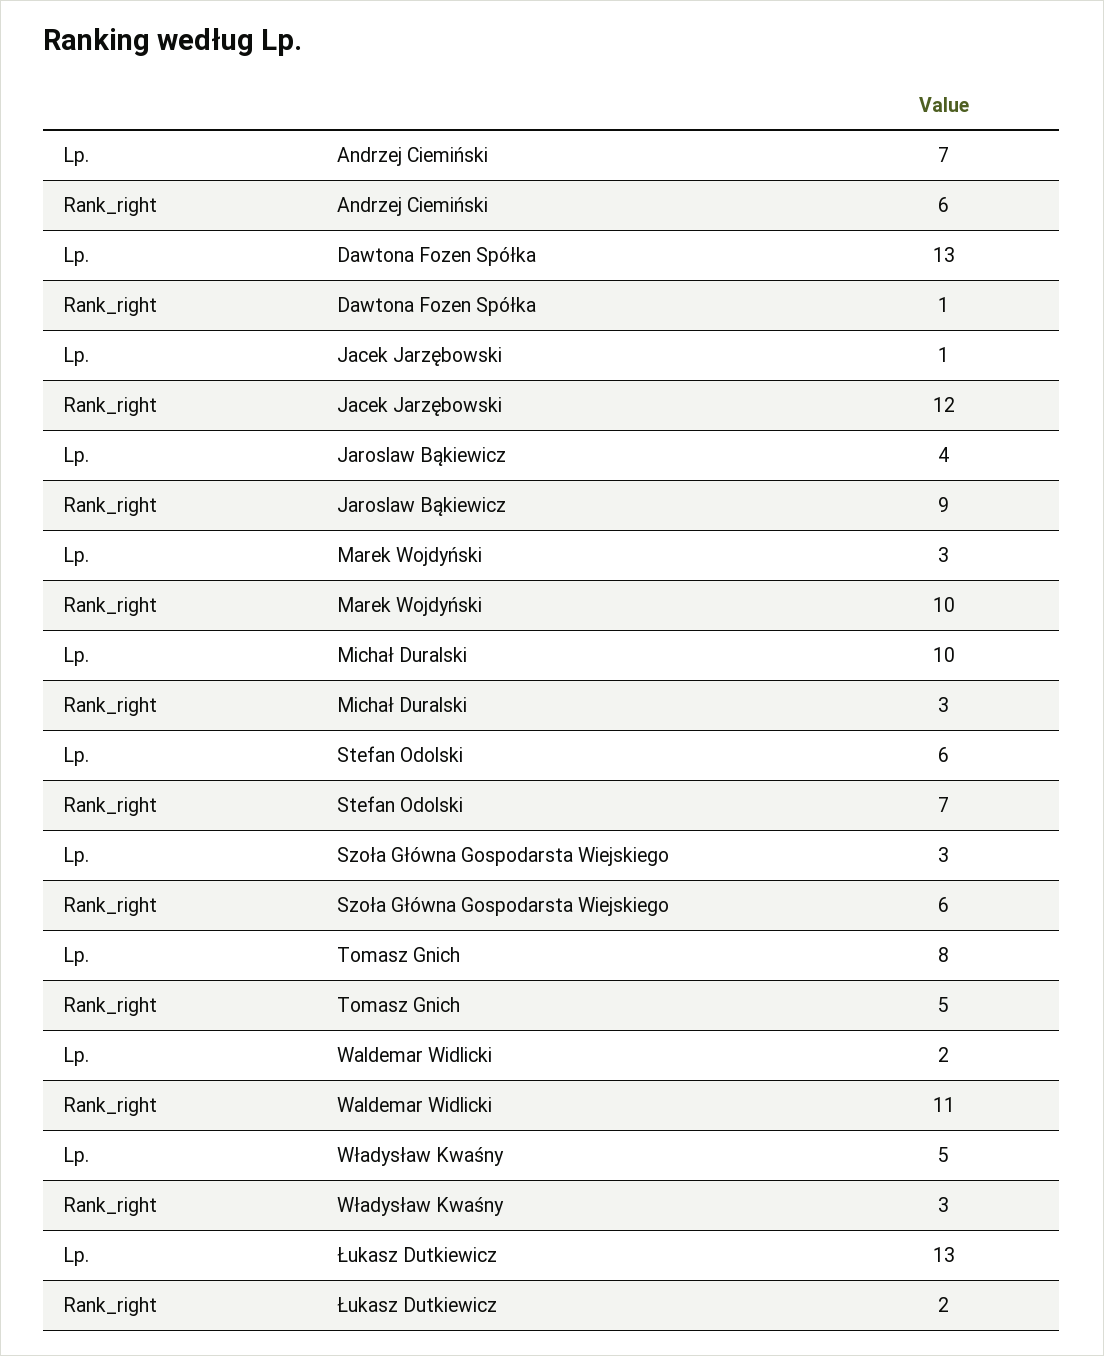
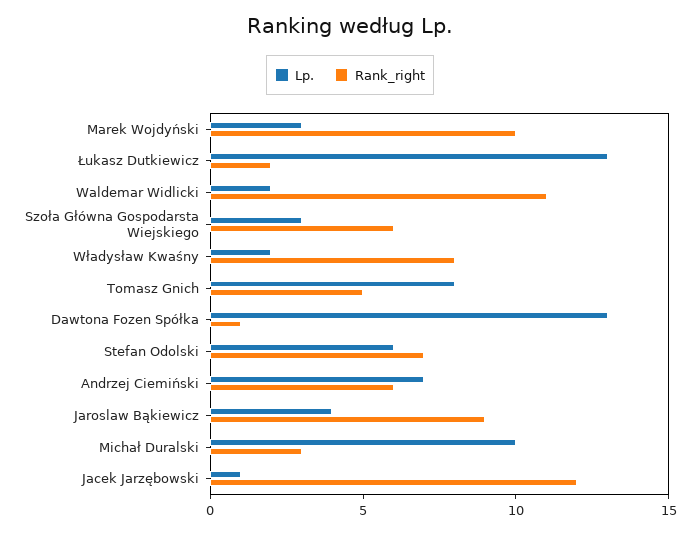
Lp., Władysław Kwaśny: 5 -> 2
Rank_right, Władysław Kwaśny: 3 -> 8

